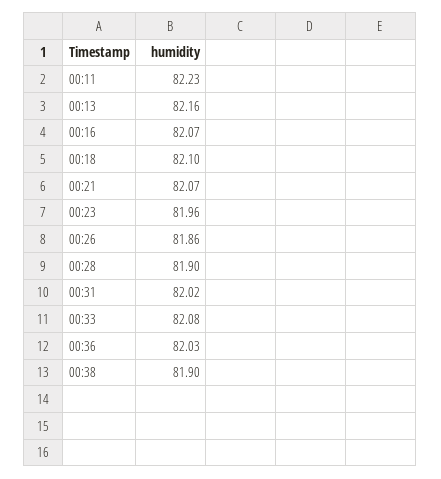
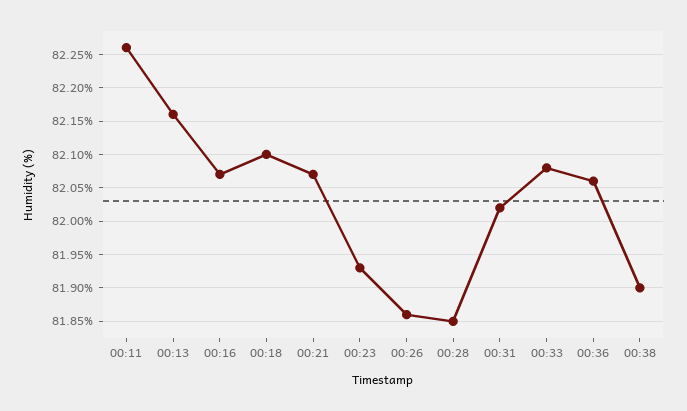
00:11: 82.23 -> 82.26
00:23: 81.96 -> 81.93
00:28: 81.9 -> 81.85
00:36: 82.03 -> 82.06

